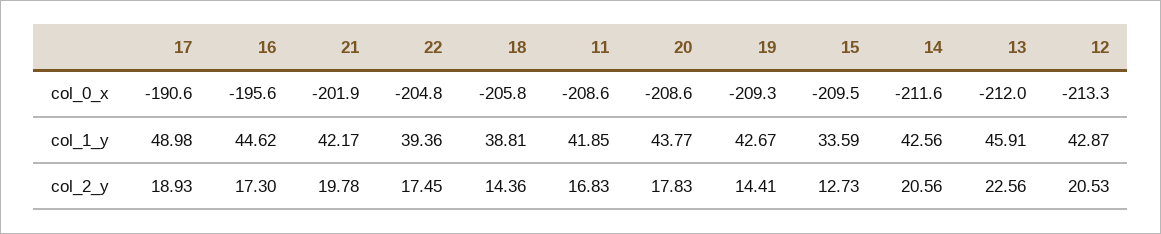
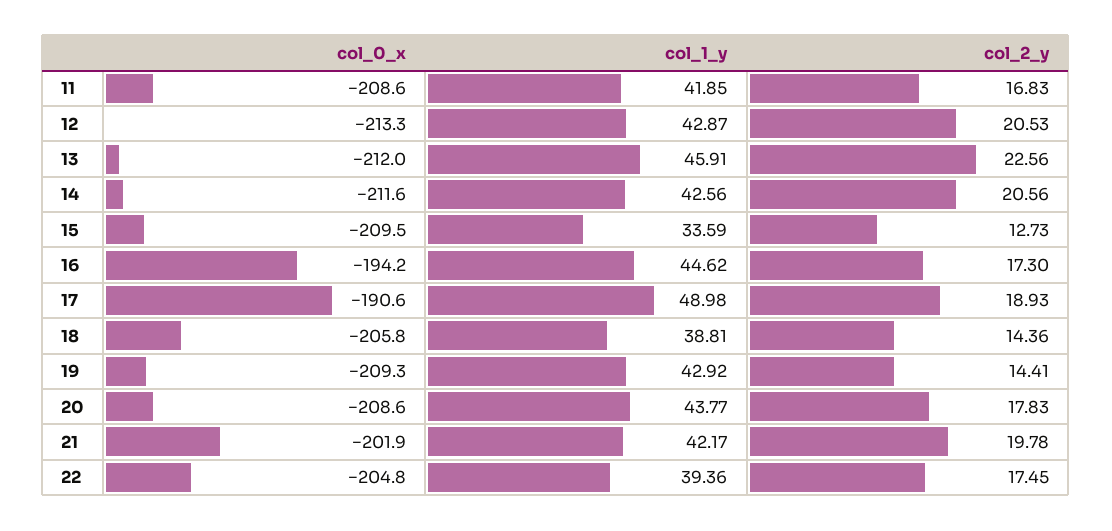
16, col_0_x: -195.6 -> -194.2
19, col_1_y: 42.67 -> 42.92

